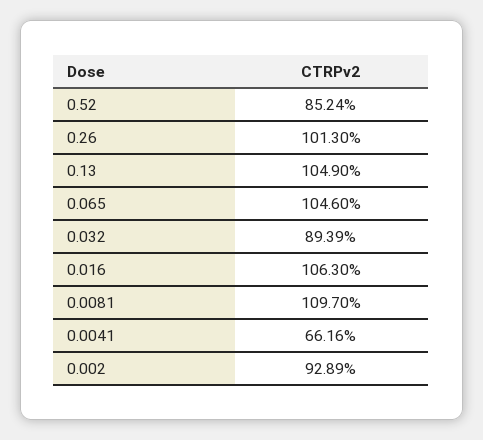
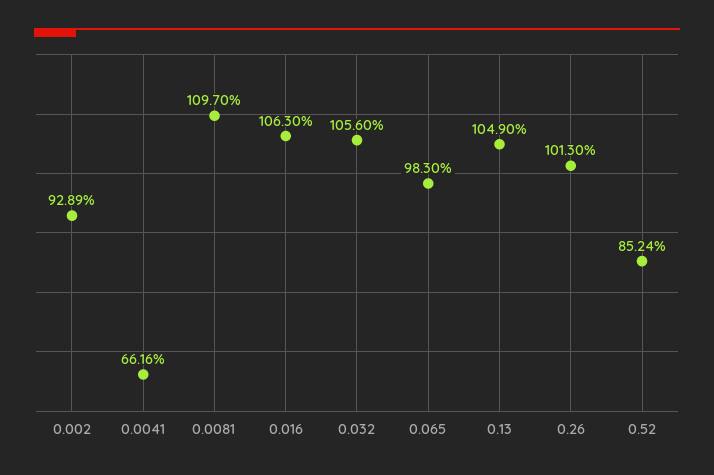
0.065: 104.6 -> 98.3
0.032: 89.39 -> 105.6

